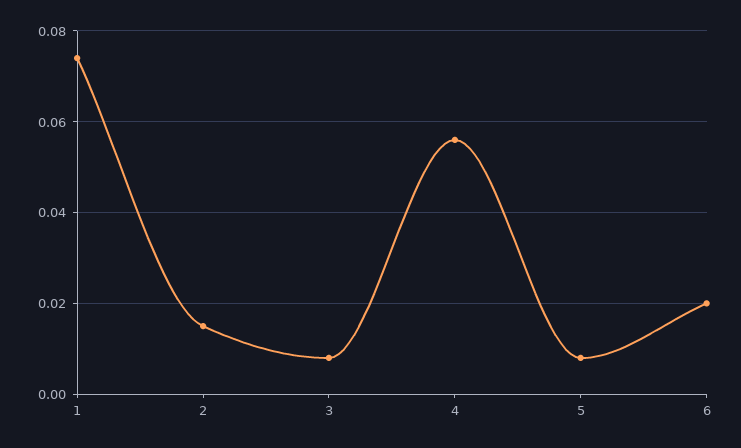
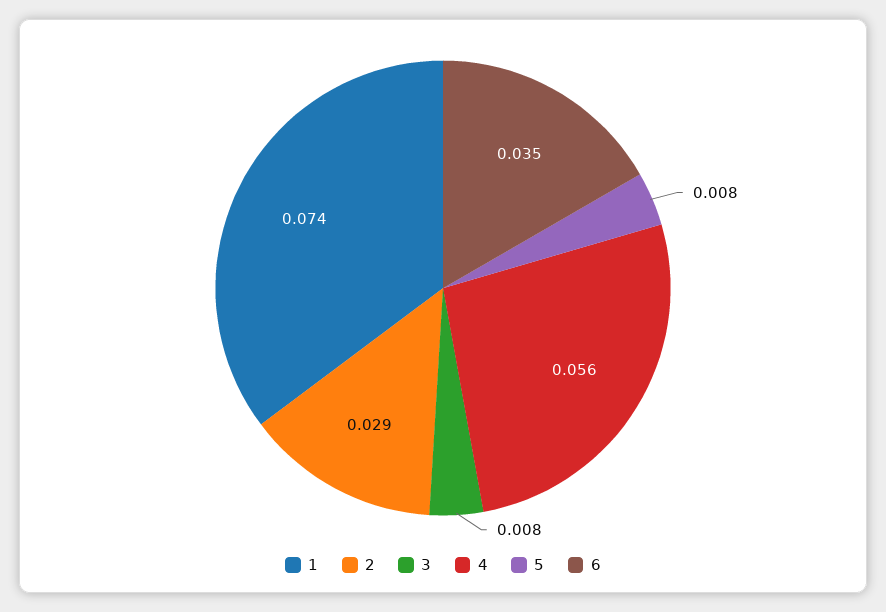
2: 0.015 -> 0.029
6: 0.02 -> 0.035

